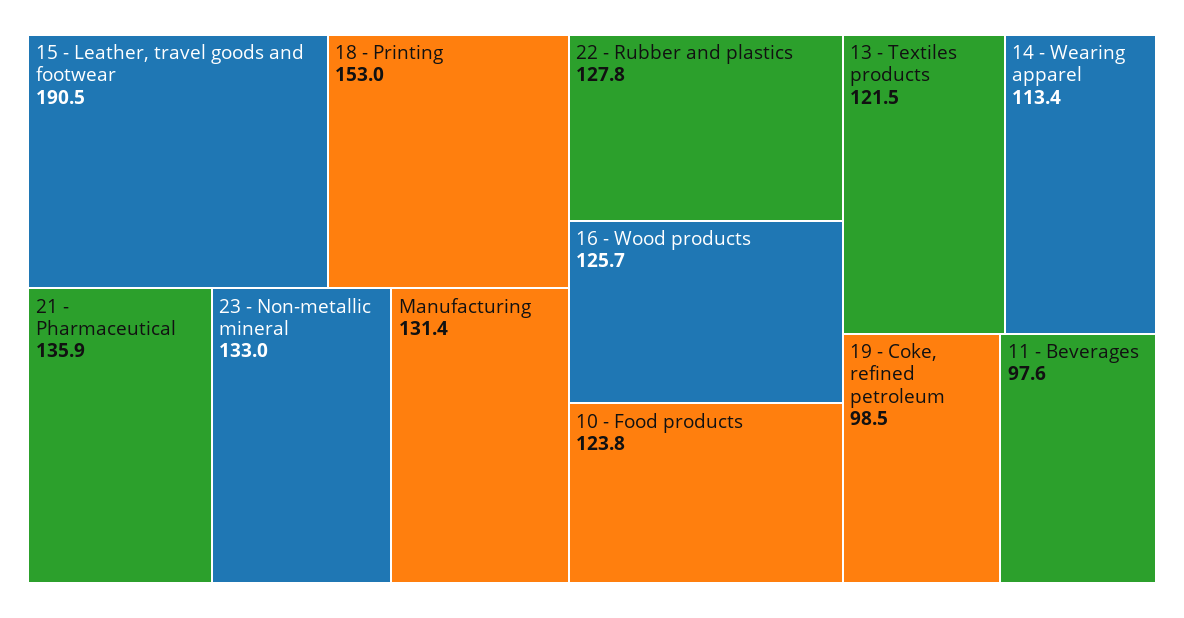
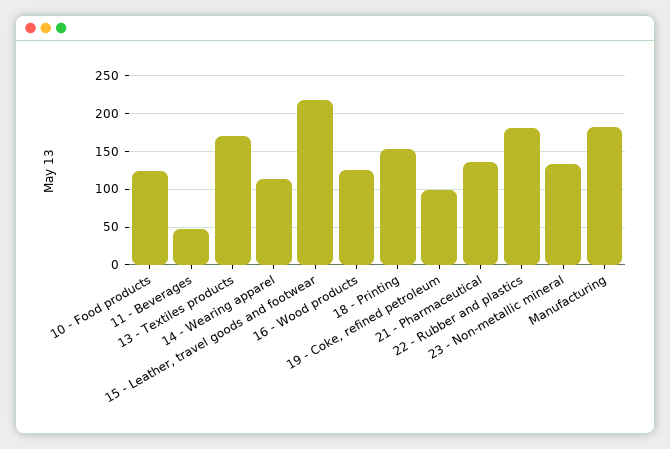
15 - Leather, travel goods and footwear: 190.5 -> 220
Manufacturing: 131.4 -> 180
22 - Rubber and plastics: 127.8 -> 180
13 - Textiles products: 121.5 -> 170
11 - Beverages: 97.6 -> 50

